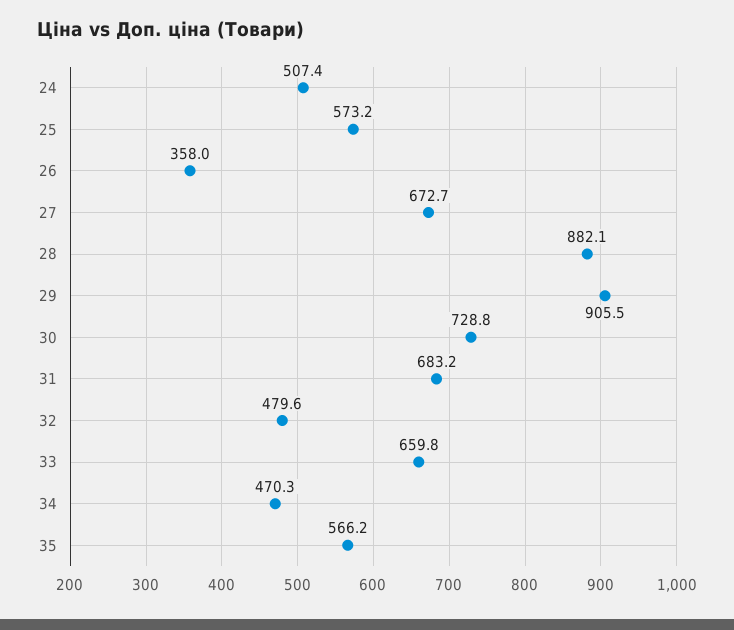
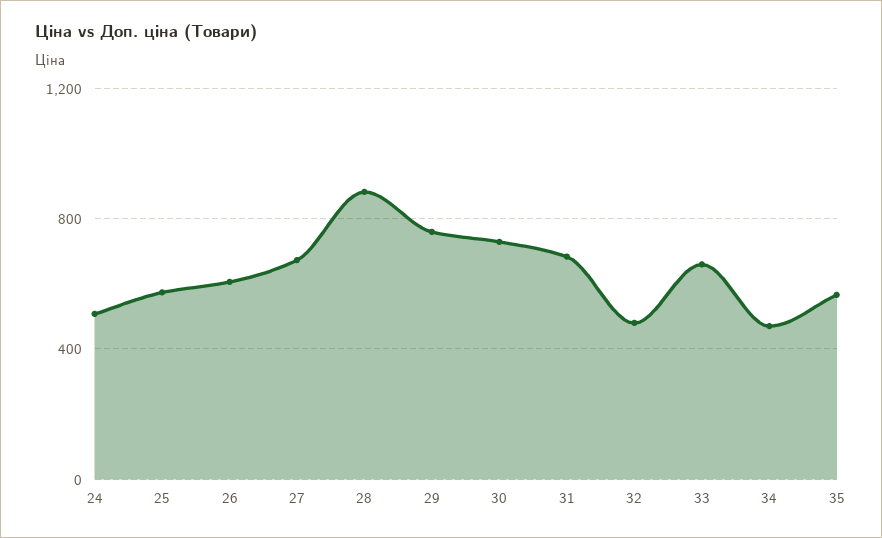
26: 358 -> 600
29: 905.5 -> 750

